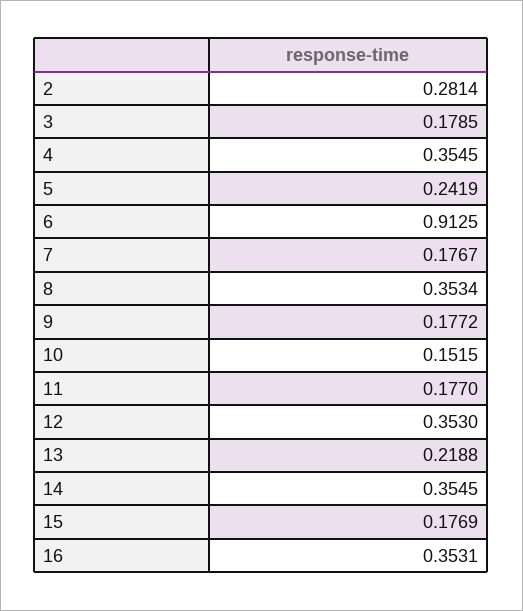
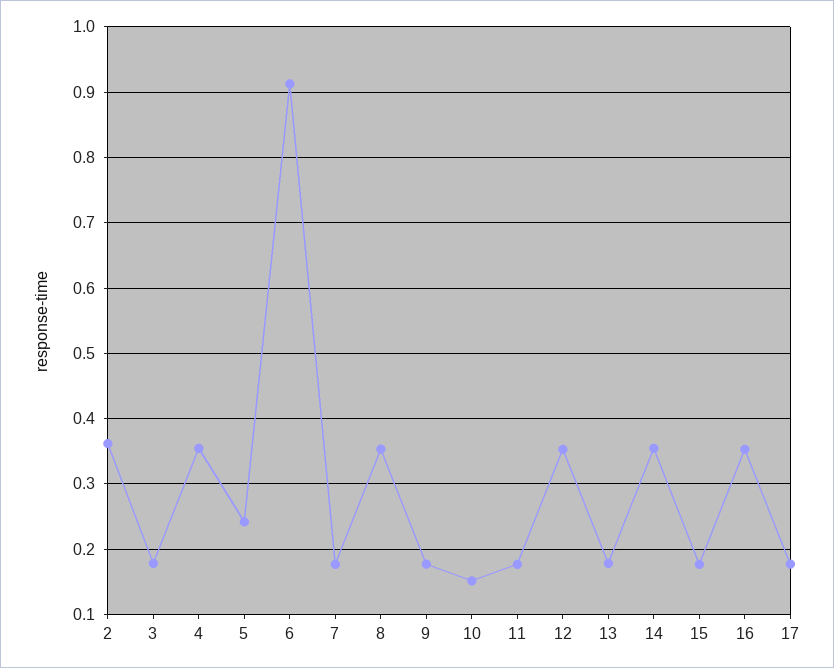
2: 0.2814 -> 0.36
13: 0.2188 -> 0.18
17: none -> 0.18

